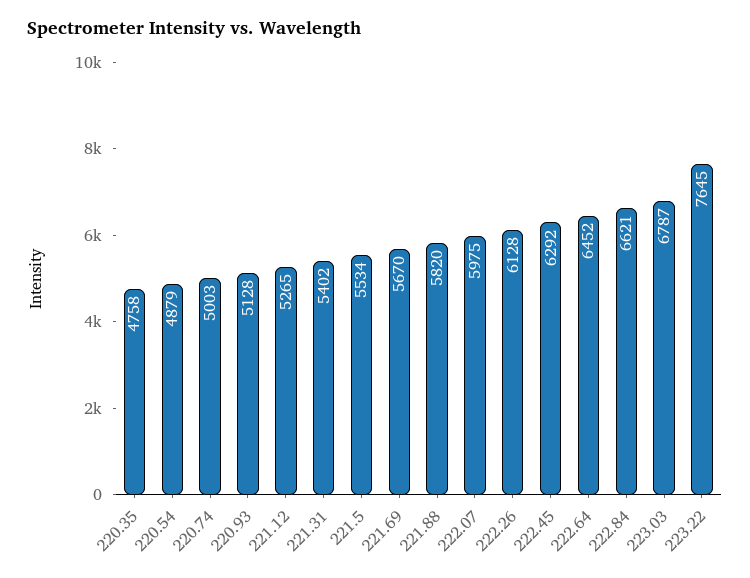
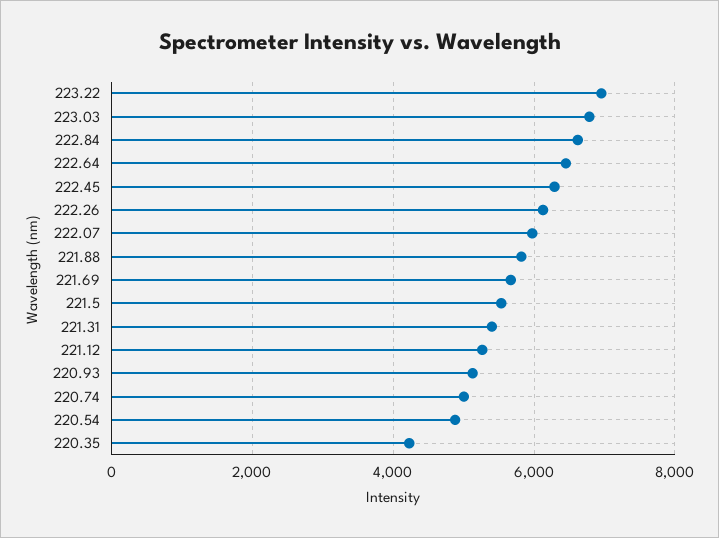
220.35: 4758 -> 4200
223.22: 7645 -> 7000

